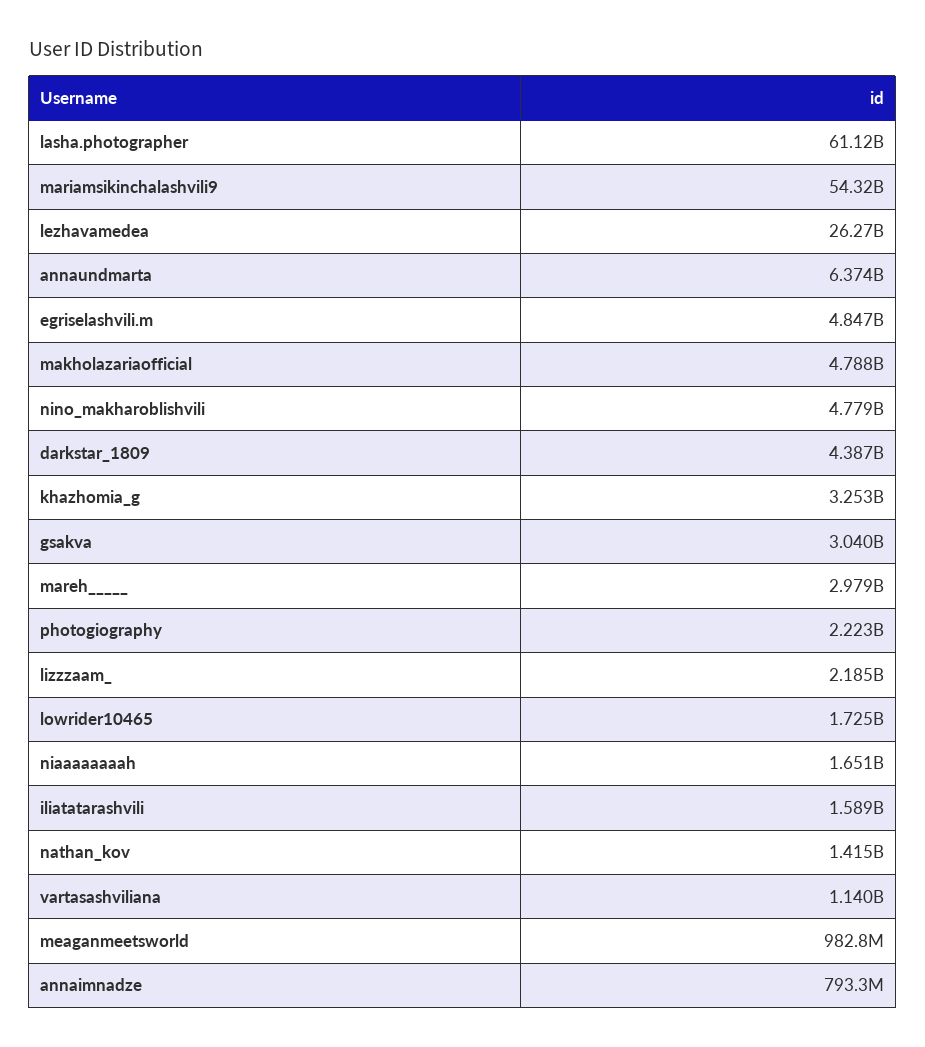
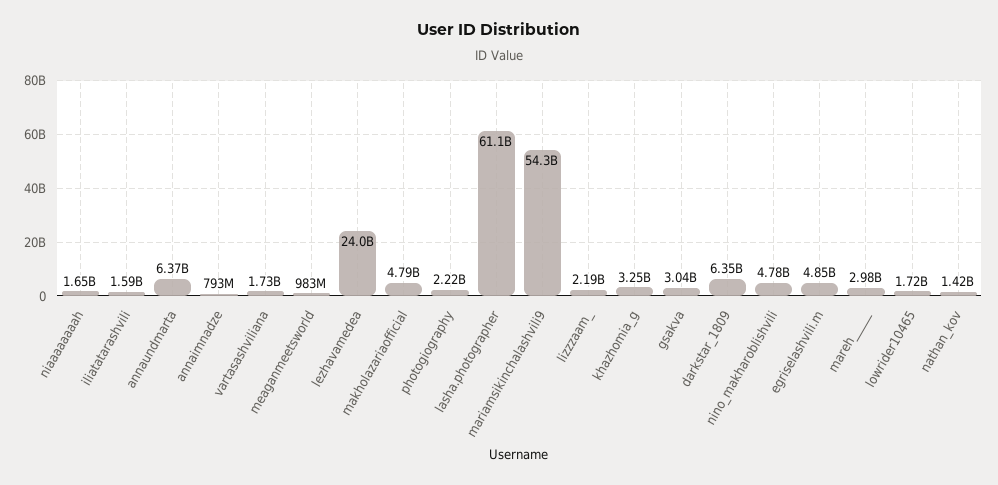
lezhavamedea: 26270000000 -> 24000000000
darkstar_1809: 4387000000 -> 6350000000
vartasashviliana: 1140000000 -> 1730000000

